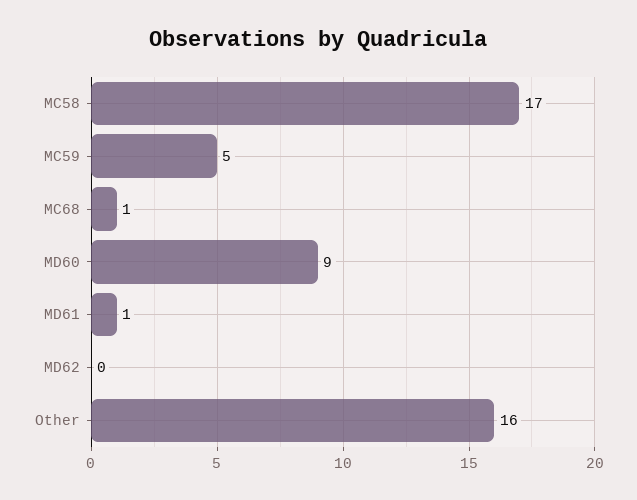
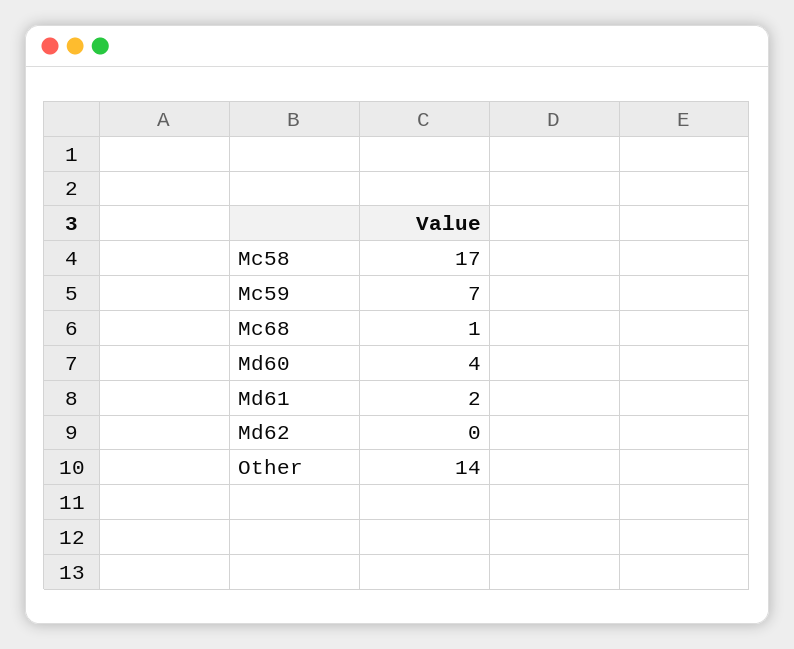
MC59: 5 -> 7
MD60: 9 -> 4
MD61: 1 -> 2
Other: 16 -> 14

